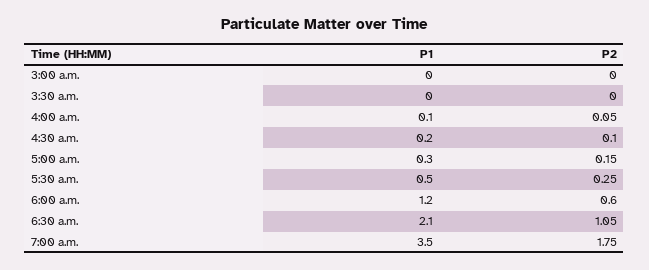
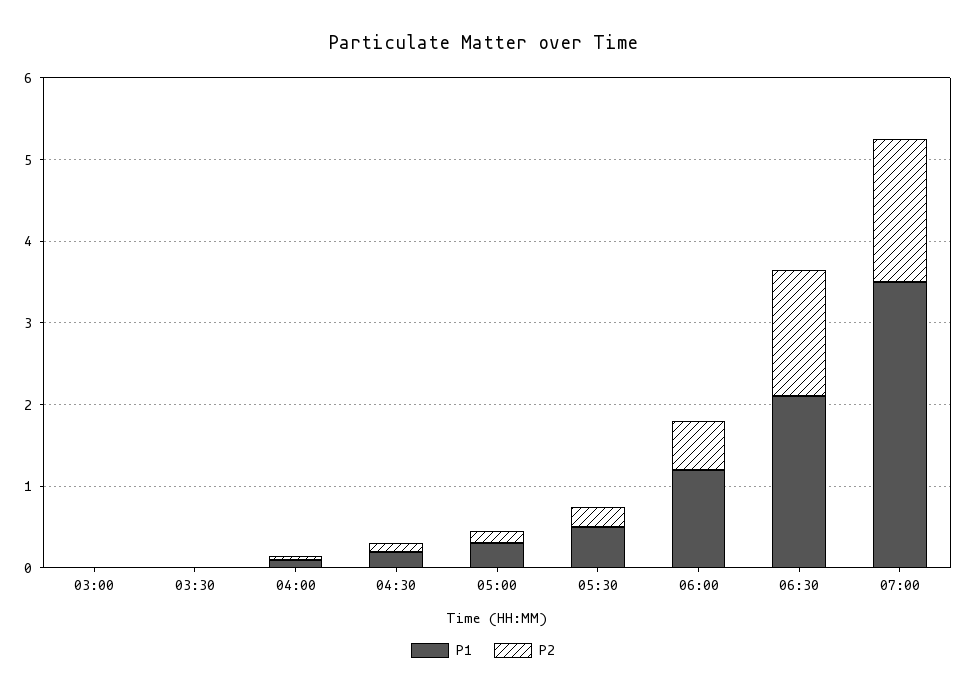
P2, 6:30 a.m.: 1.05 -> 1.6

